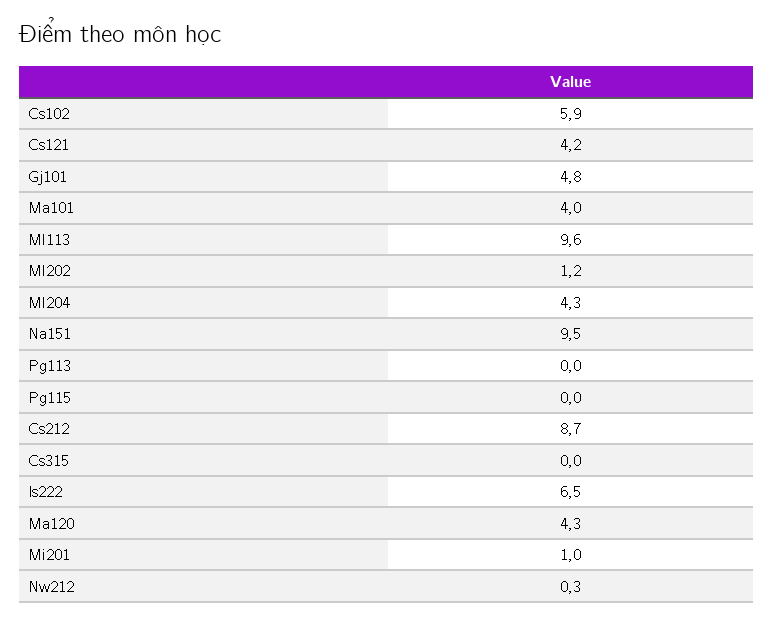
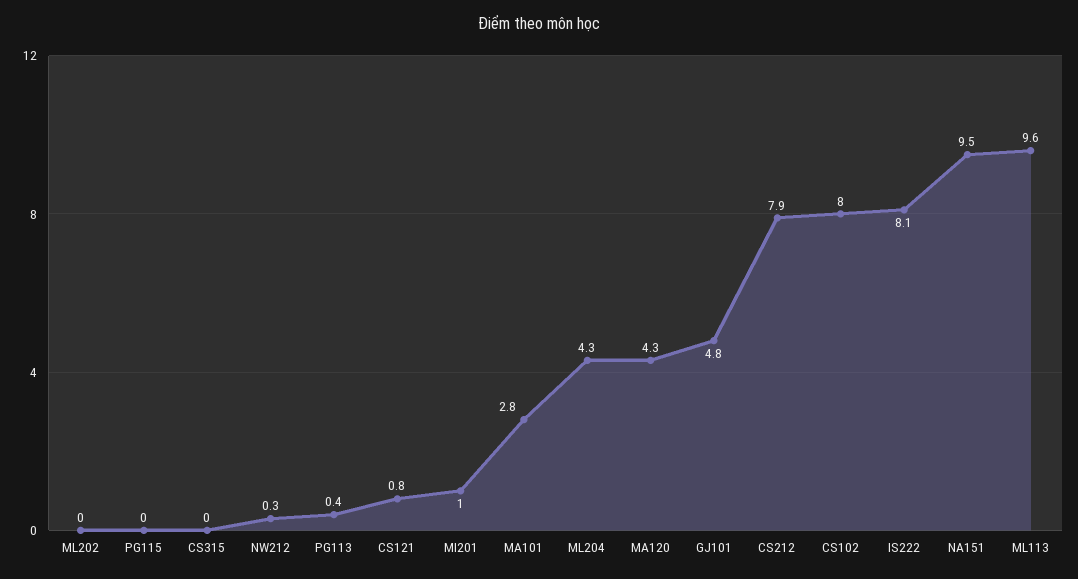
Cs102: 5.9 -> 8
Cs121: 4.2 -> 0.8
Ma101: 4 -> 2.8
Ml202: 1.2 -> 0
Pg113: 0 -> 0.4
Cs212: 8.7 -> 7.9
Is222: 6.5 -> 8.1

